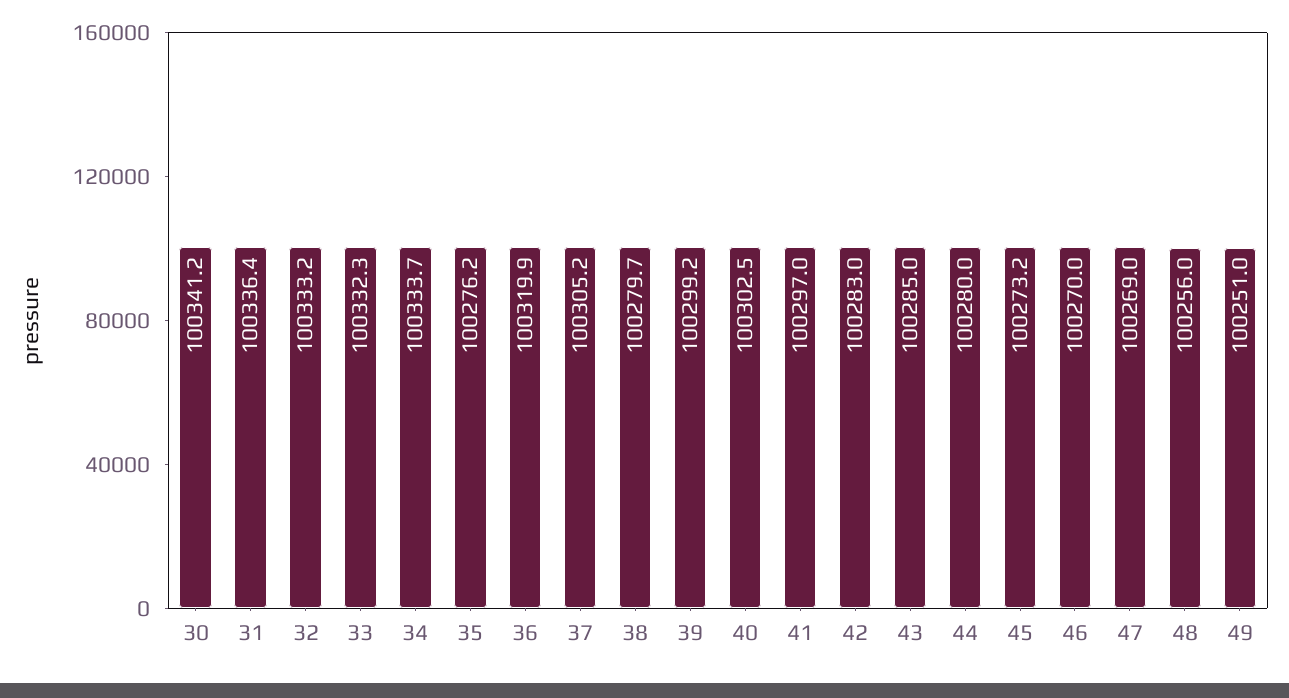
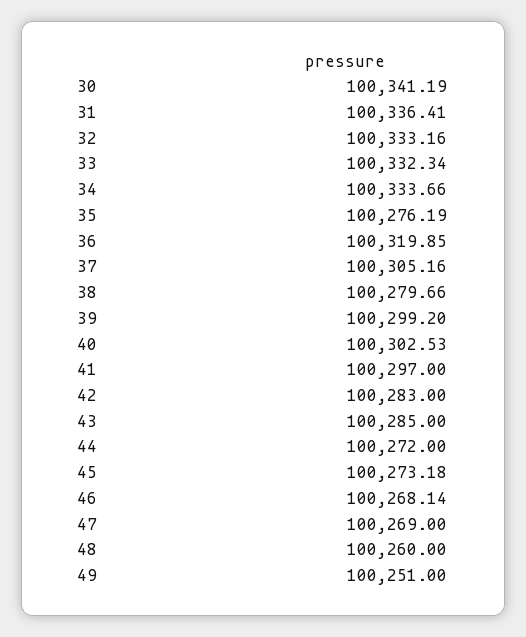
44: 100280 -> 100272
46: 100270 -> 100268.14
48: 100256 -> 100260

